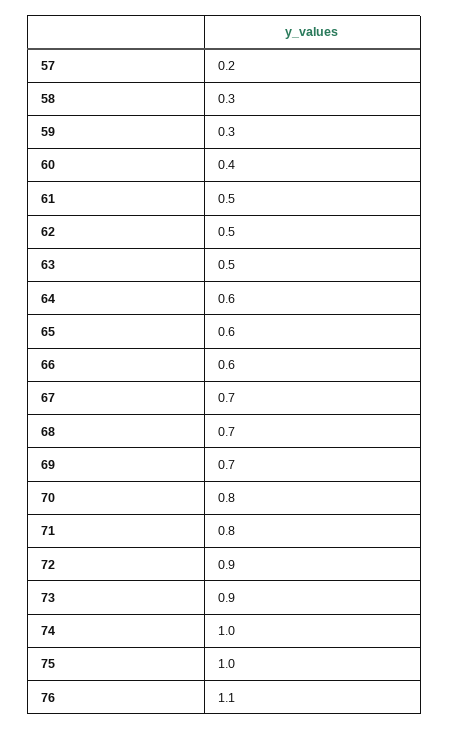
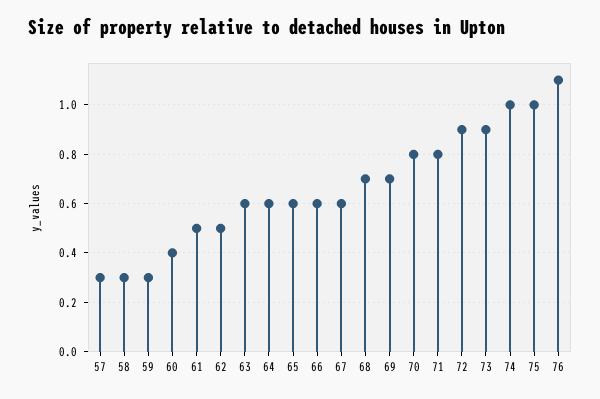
57: 0.2 -> 0.3
63: 0.5 -> 0.6
67: 0.7 -> 0.6

